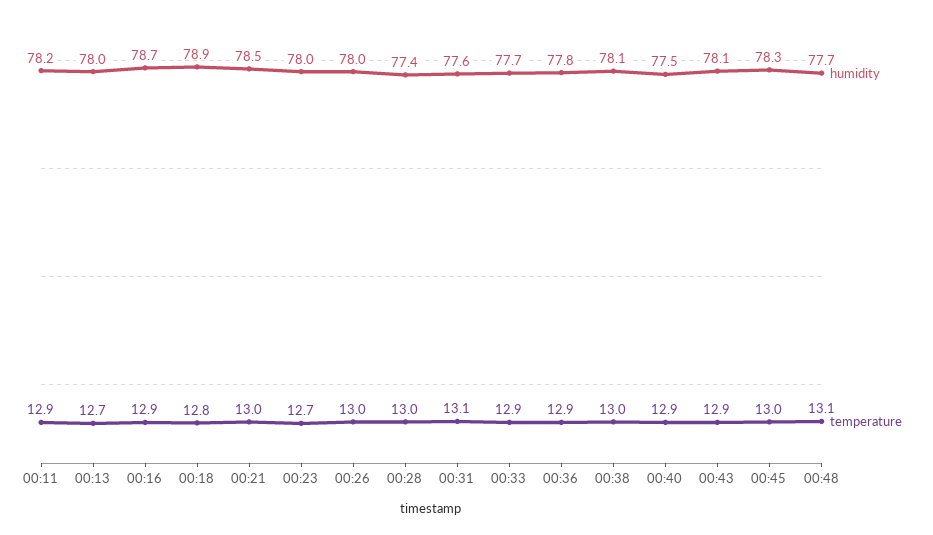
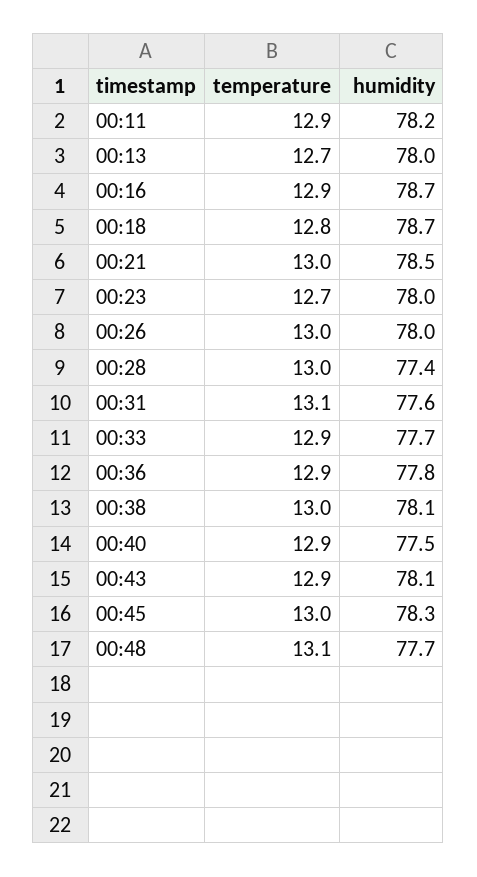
humidity, 00:18: 78.9 -> 78.7

